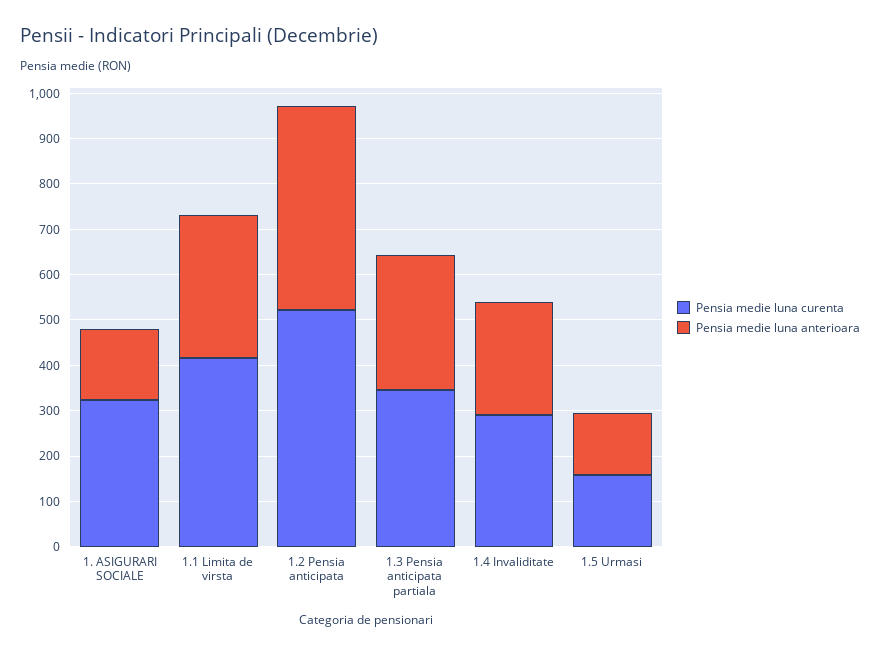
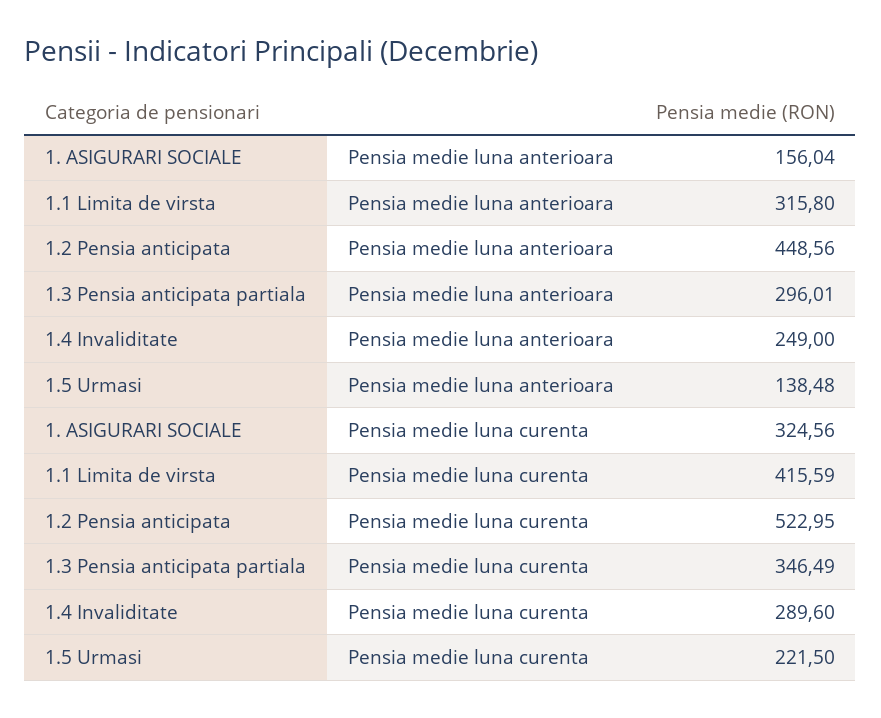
Pensia medie luna curenta, 1.5 Urmasi: 160 -> 221.5

